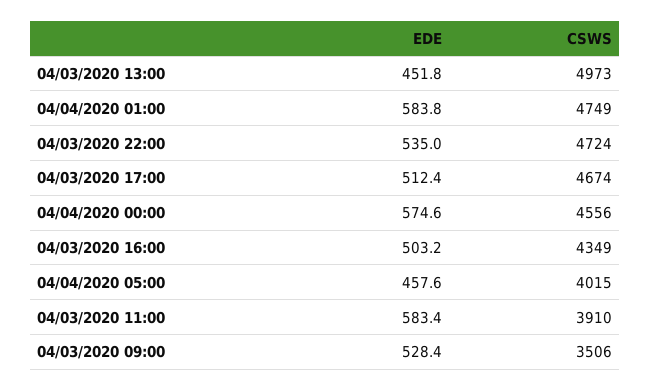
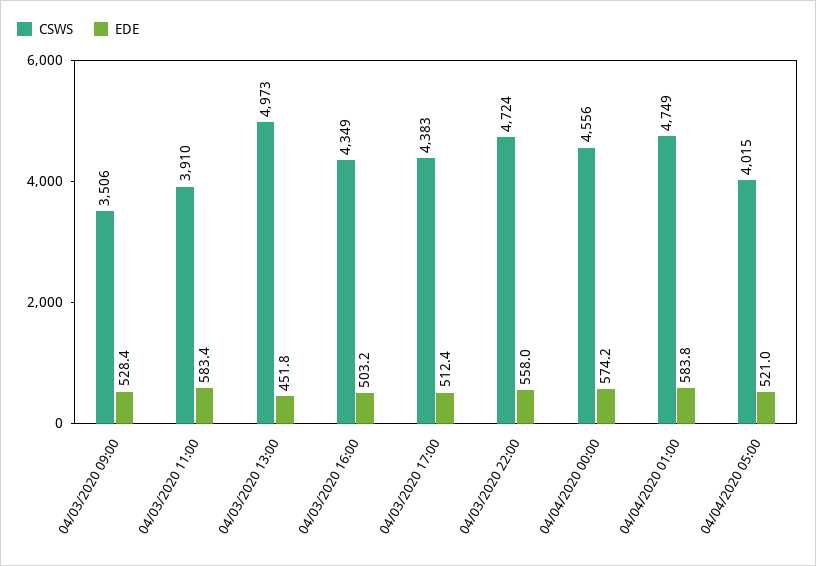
EDE, 04/03/2020 22:00: 535 -> 558
CSWS, 04/03/2020 17:00: 4674 -> 4383
EDE, 04/04/2020 00:00: 574.6 -> 574.2
EDE, 04/04/2020 05:00: 457.6 -> 521

